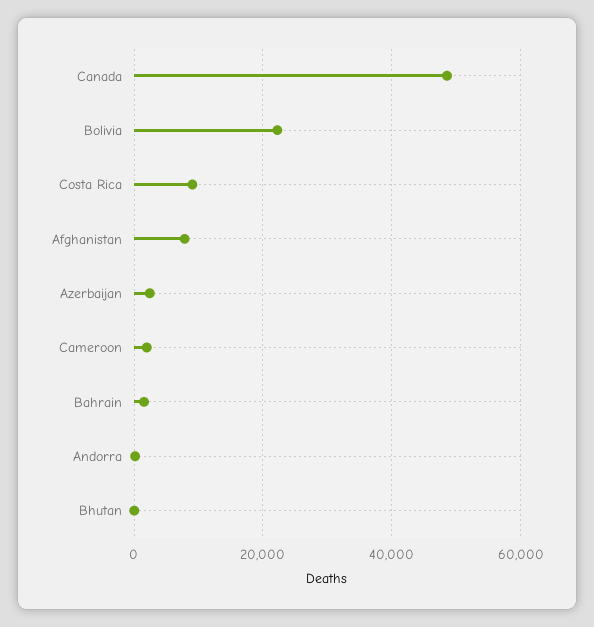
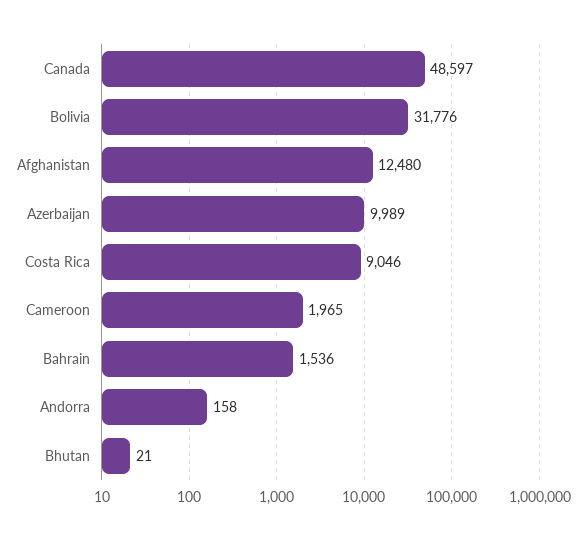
Bolivia: 22000 -> 31776
Afghanistan: 8000 -> 12480
Azerbaijan: 2000 -> 9989

